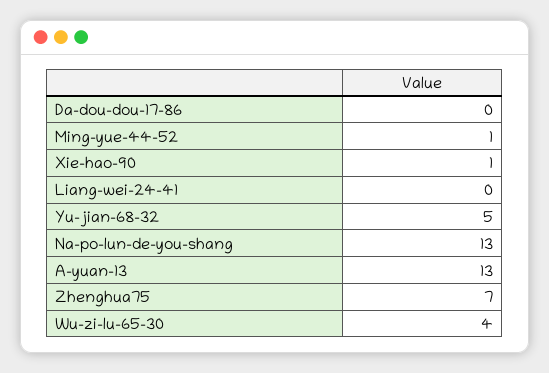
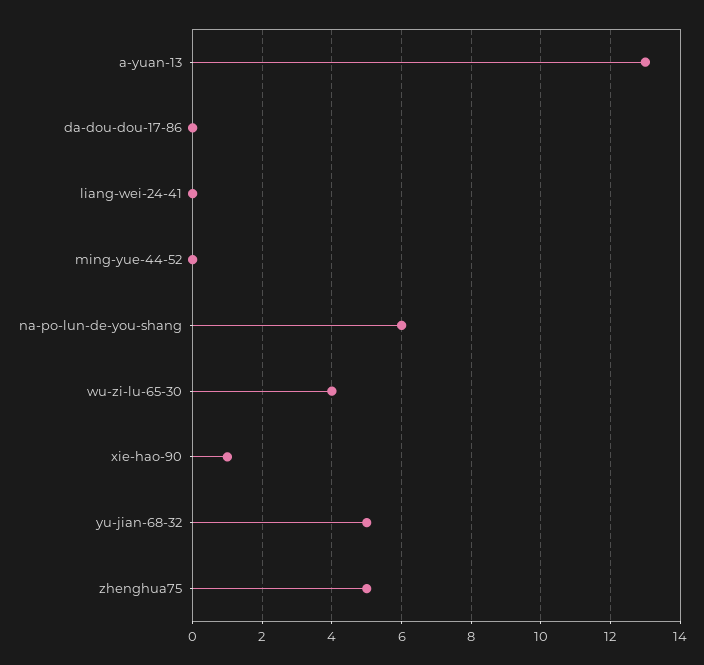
Ming-yue-44-52: 1 -> 0
Na-po-lun-de-you-shang: 13 -> 6
Zhenghua75: 7 -> 5

